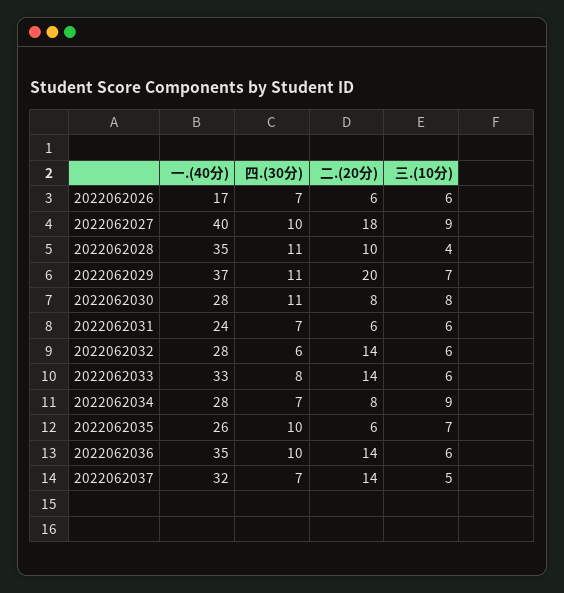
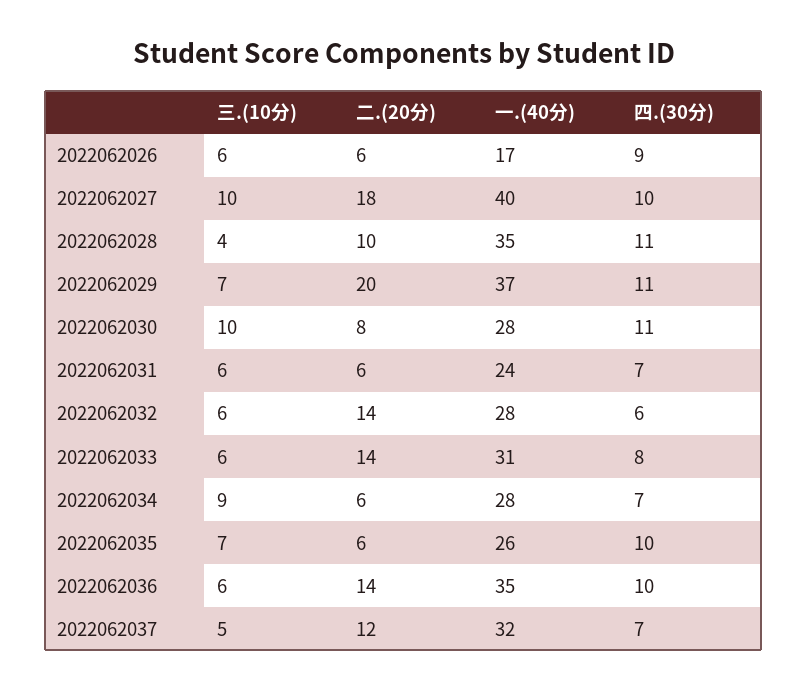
四.(30分), 2022062026: 7 -> 9
三.(10分), 2022062027: 9 -> 10
三.(10分), 2022062030: 8 -> 10
一.(40分), 2022062033: 33 -> 31
二.(20分), 2022062034: 8 -> 6
二.(20分), 2022062037: 14 -> 12

